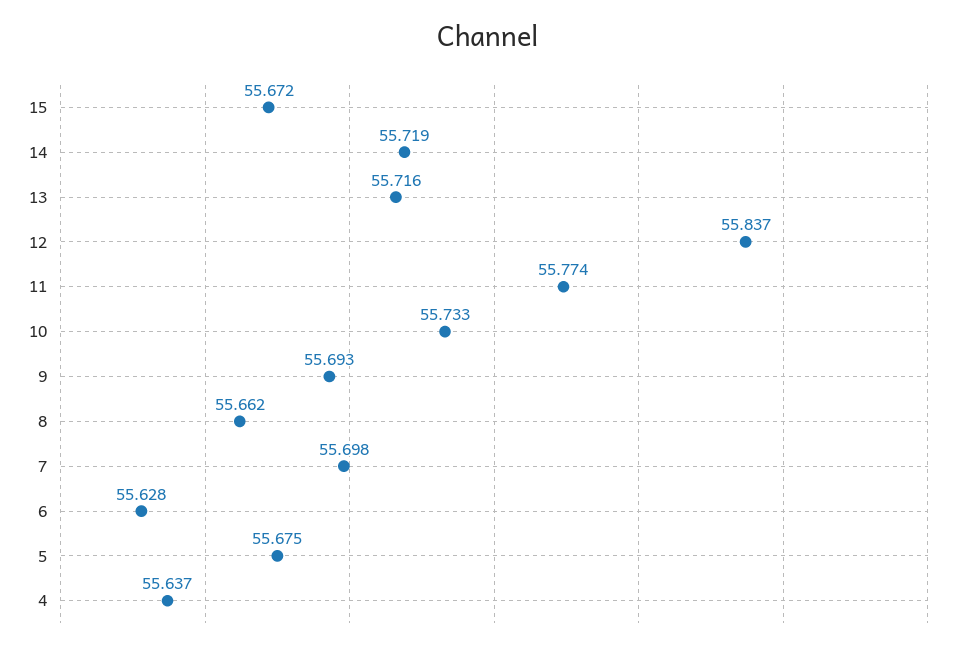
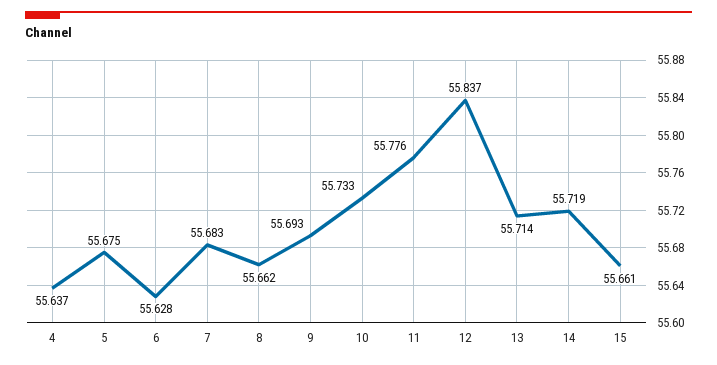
15: 55.672 -> 55.661
13: 55.716 -> 55.714
11: 55.774 -> 55.776
7: 55.698 -> 55.683

